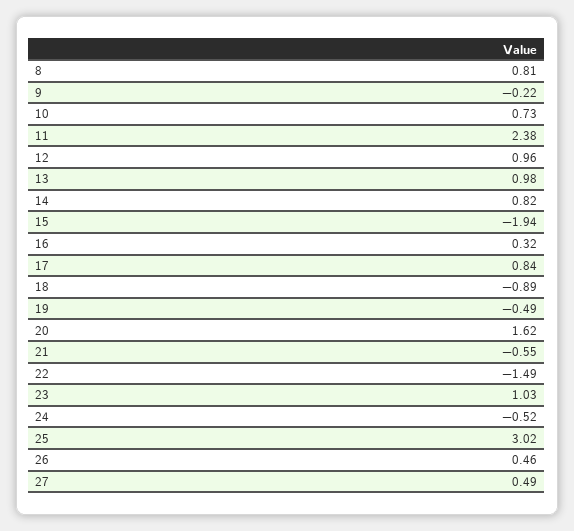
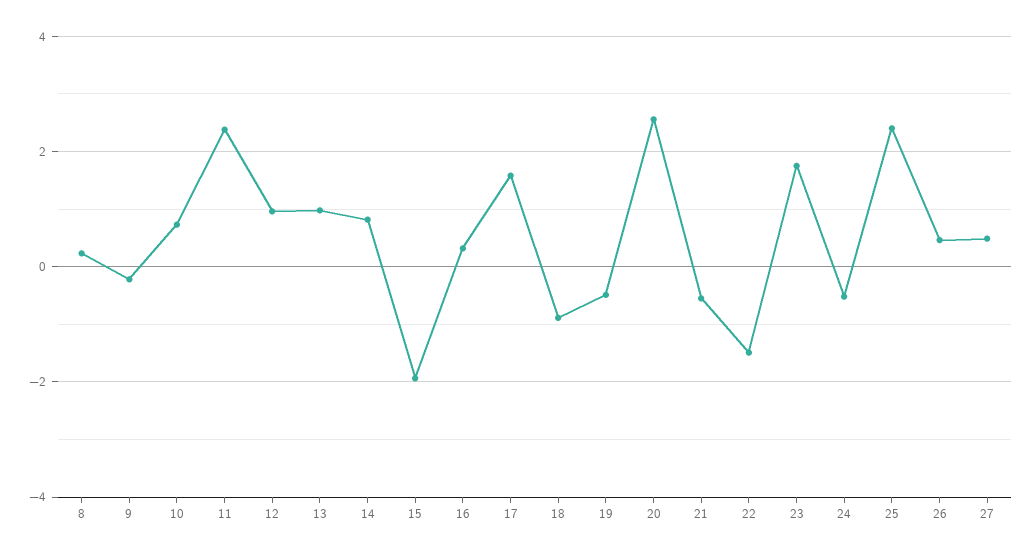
8: 0.81 -> 0.2
17: 0.84 -> 1.6
20: 1.62 -> 2.6
23: 1.03 -> 1.8
25: 3.02 -> 2.4

